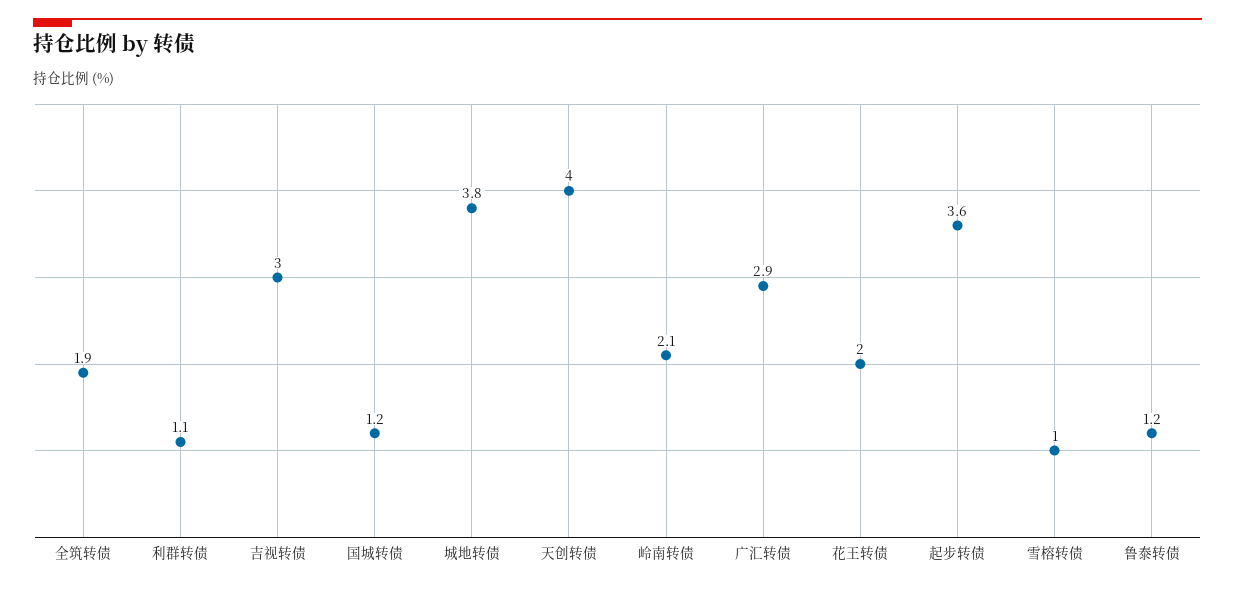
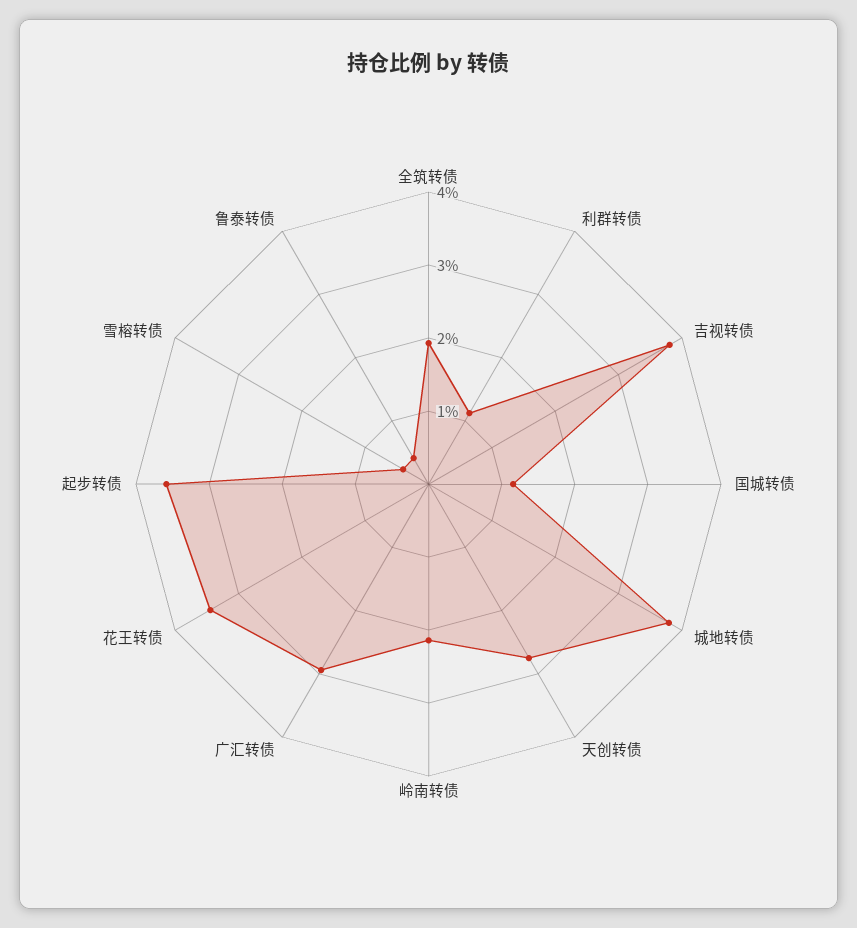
吉视转债: 3 -> 3.8
天创转债: 4 -> 2.8
花王转债: 2 -> 3.4
雪榕转债: 1 -> 0.4
鲁泰转债: 1.2 -> 0.4

